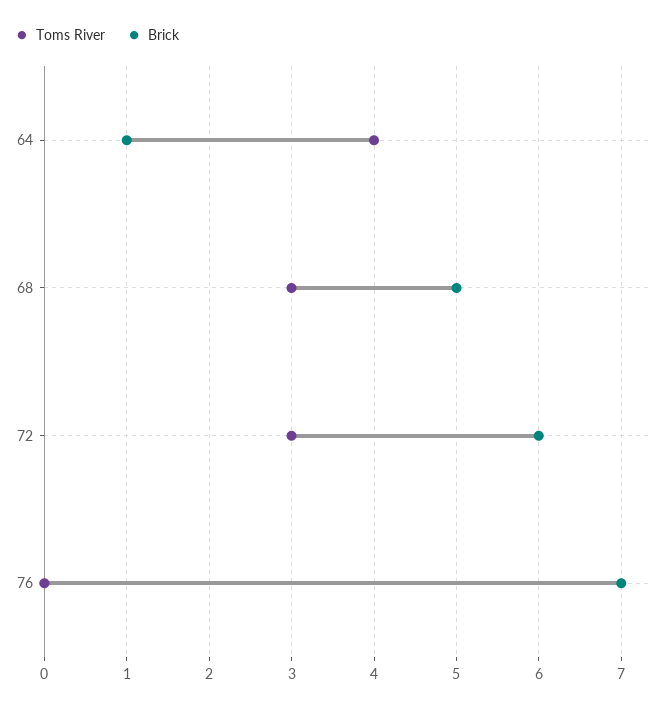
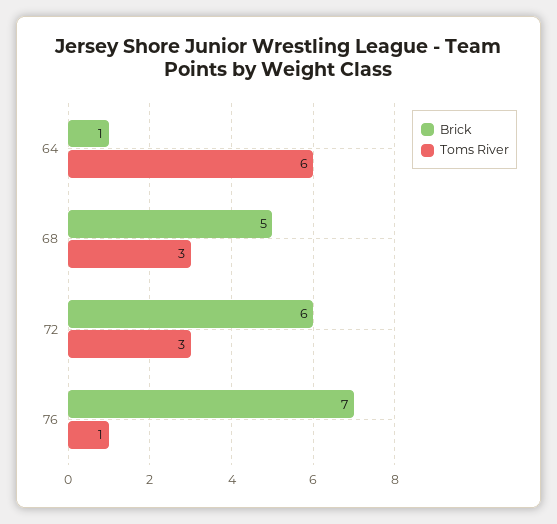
Toms River, 64: 4 -> 6
Toms River, 76: 0 -> 1

